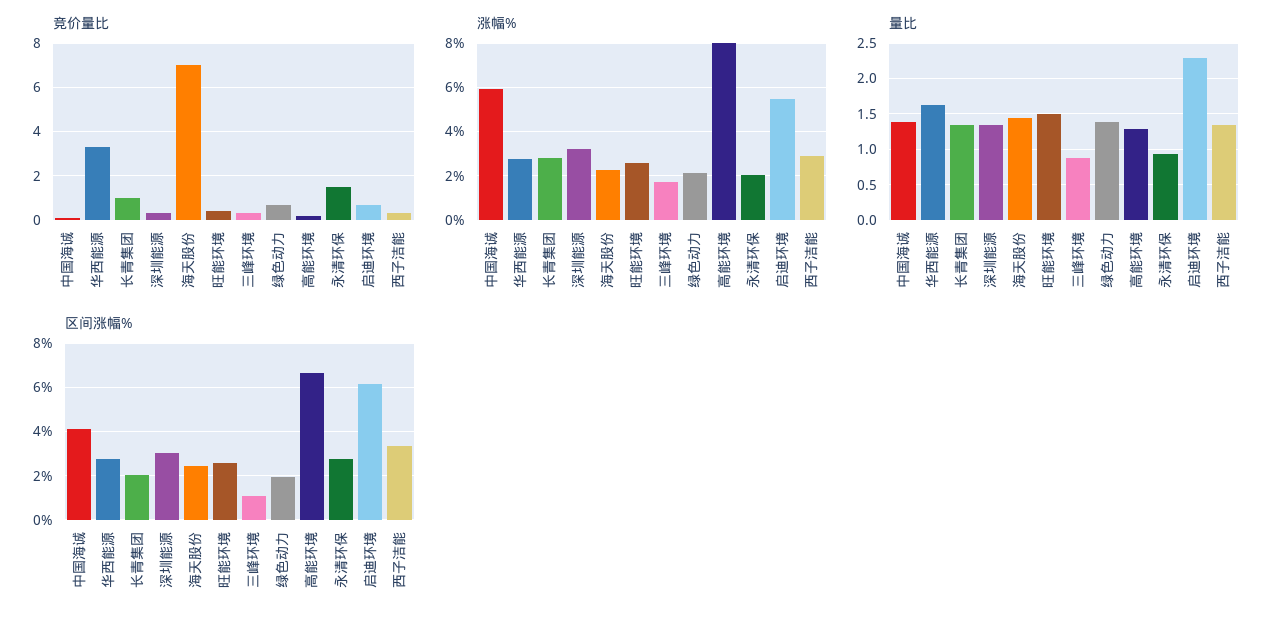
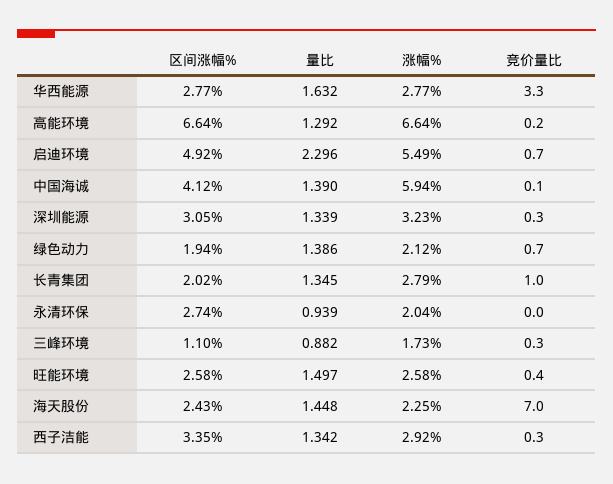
竞价量比, 永清环保: 1.5 -> 0
涨幅%, 高能环境: 8 -> 6.64
区间涨幅%, 启迪环境: 6 -> 4.92

